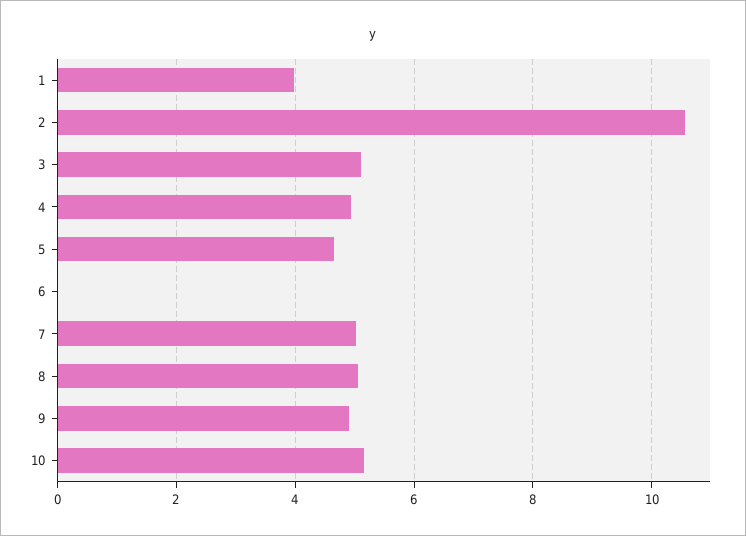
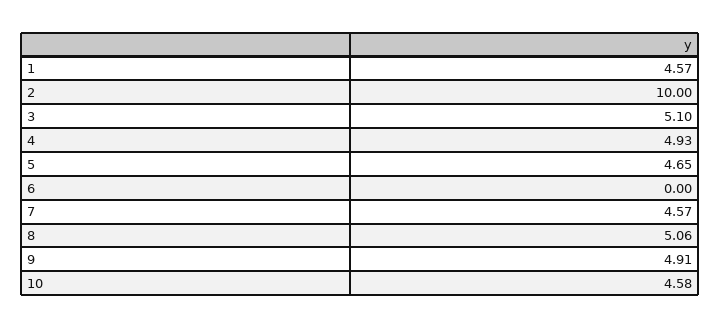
1: 4 -> 4.57
2: 10.6 -> 10
7: 5 -> 4.57
10: 5.2 -> 4.58

